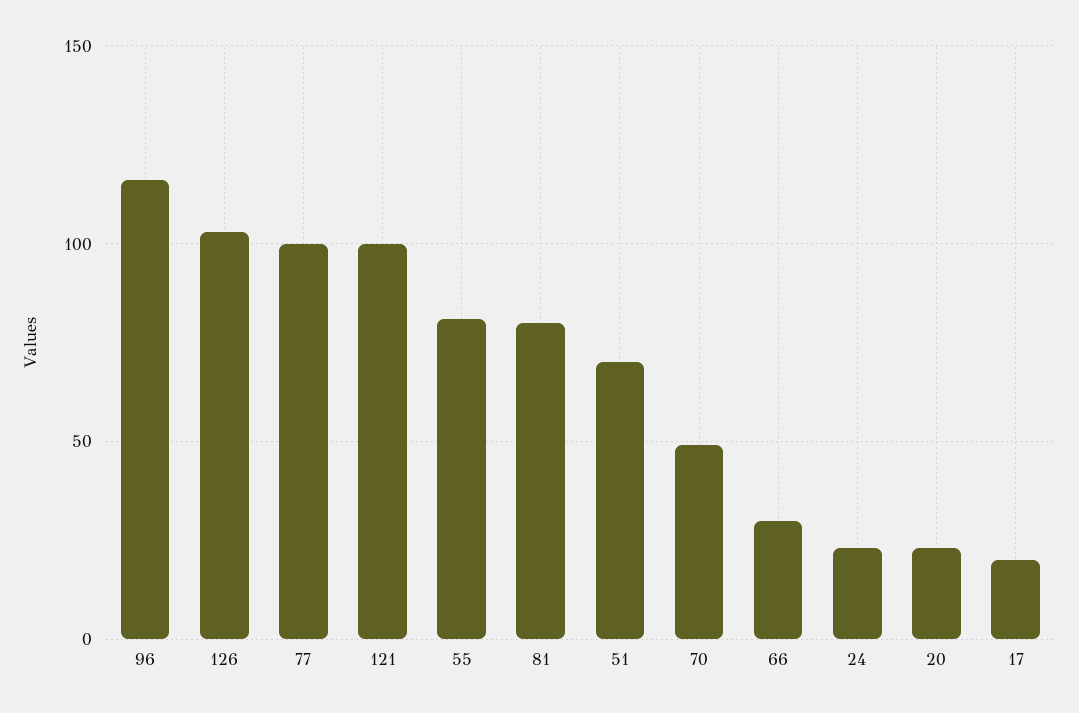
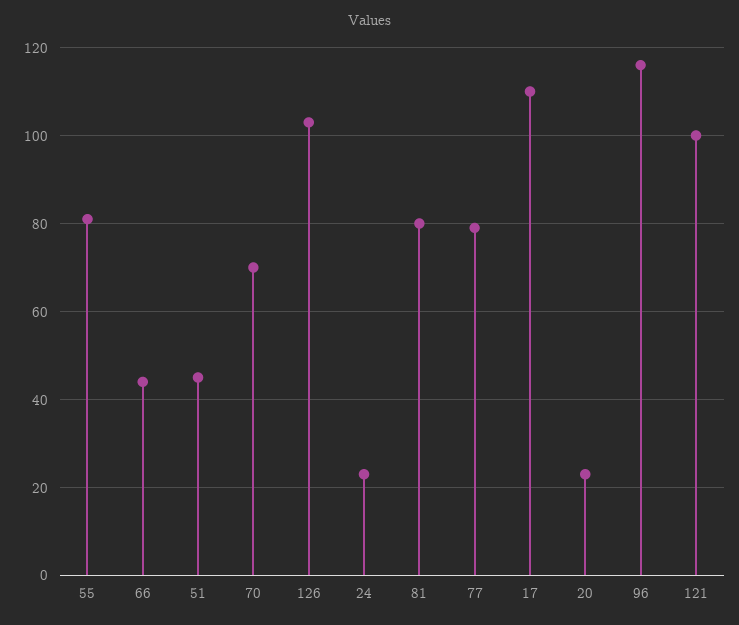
77: 100 -> 80
51: 70 -> 45
70: 50 -> 70
66: 30 -> 45
17: 20 -> 110

